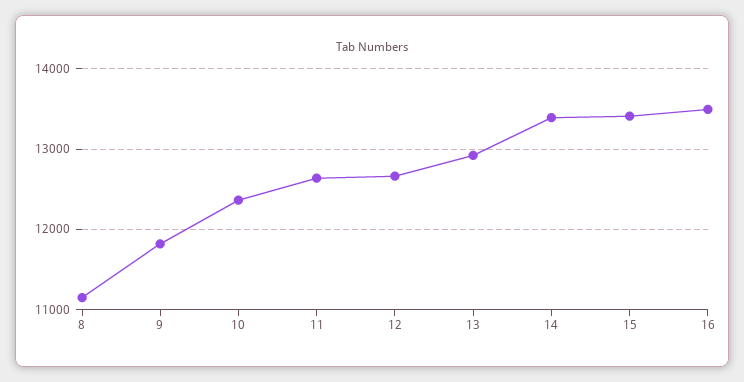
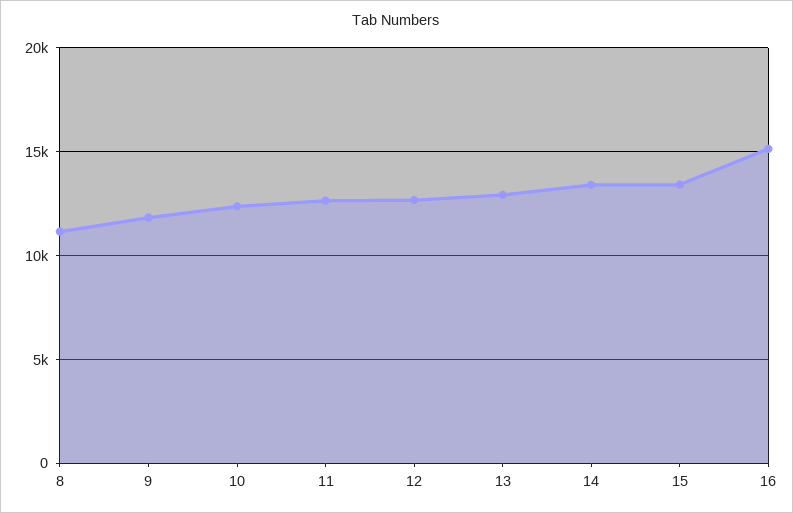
16: 13500 -> 15000

